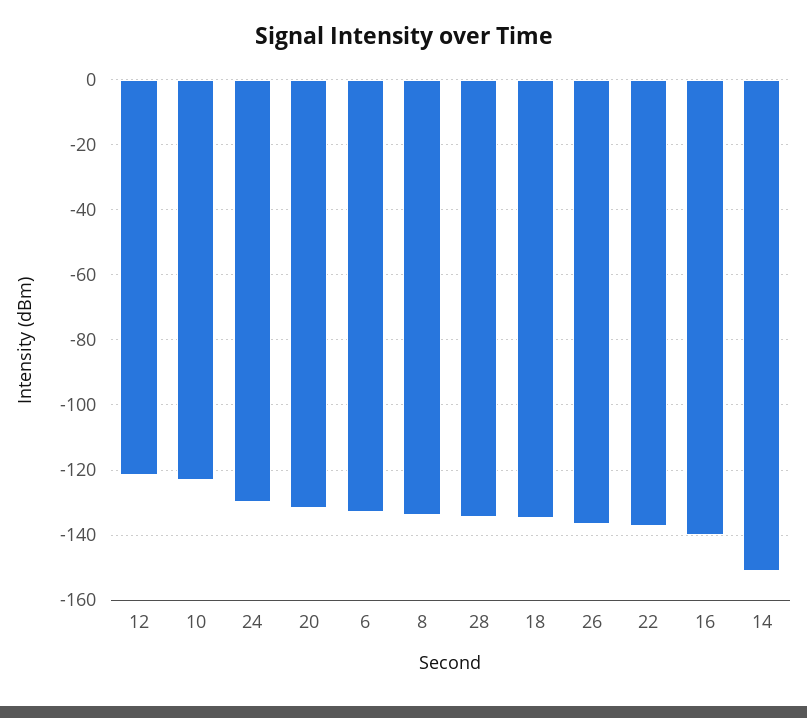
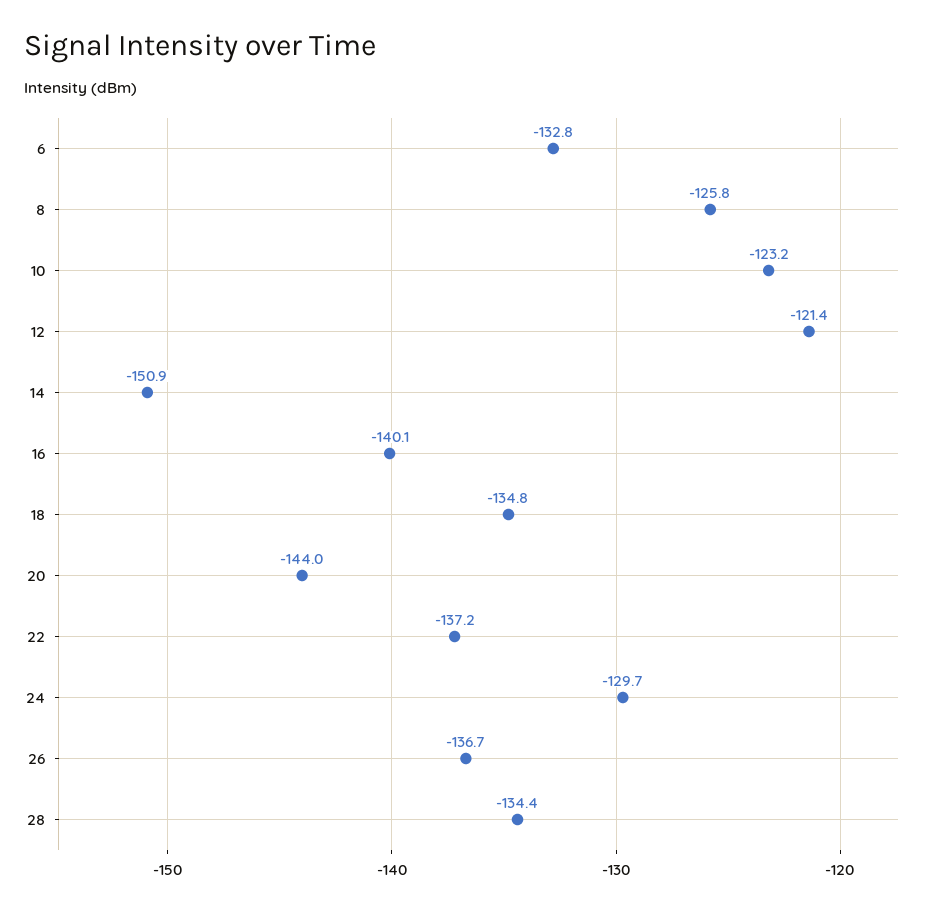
20: -132 -> -144
8: -134 -> -125.8

